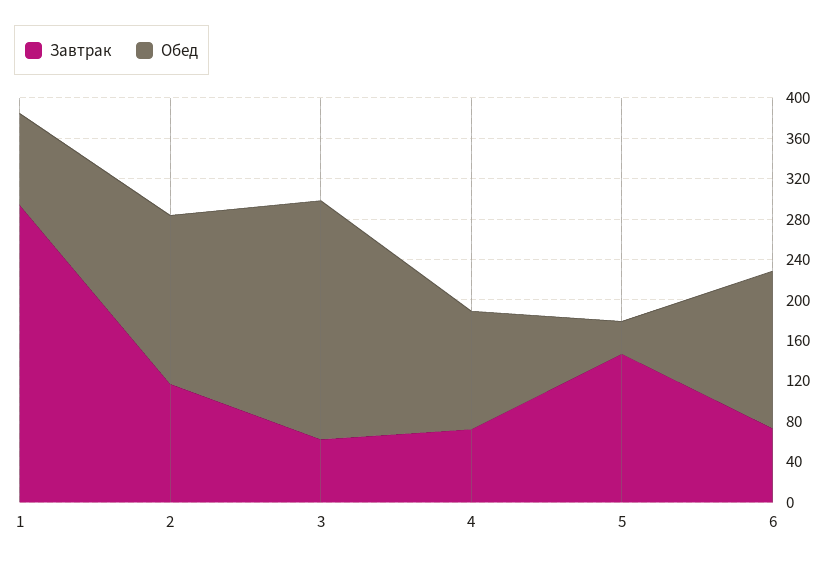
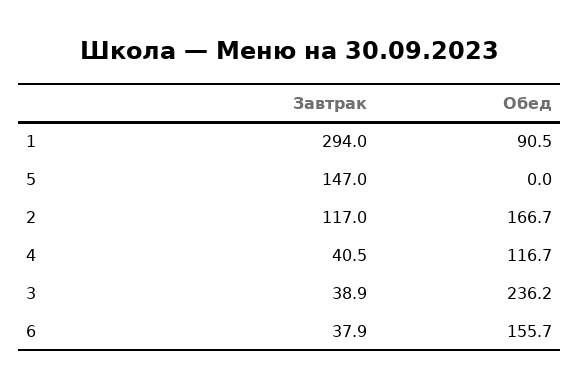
Завтрак, 3: 60 -> 38.9
Завтрак, 4: 70 -> 40.5
Обед, 5: 30 -> 0
Завтрак, 6: 70 -> 37.9

